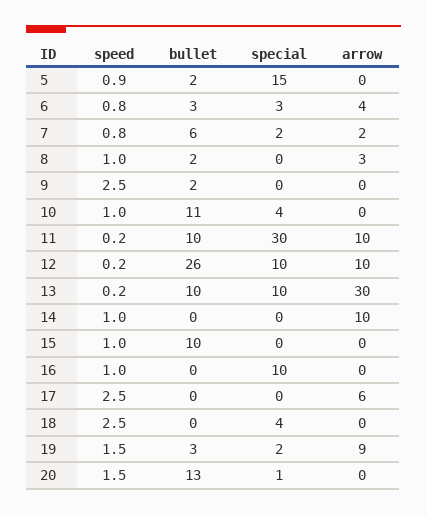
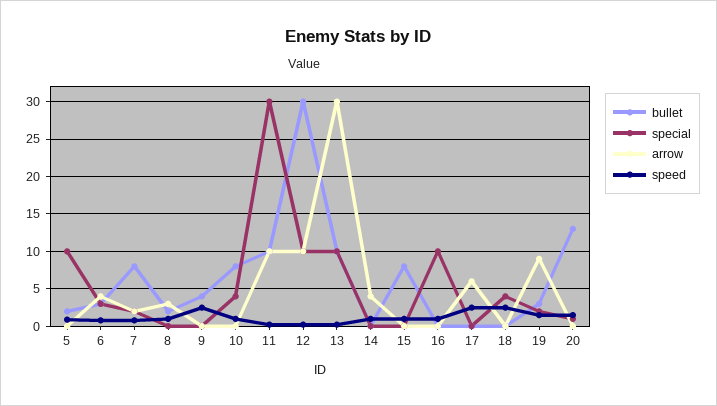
special, 5: 15 -> 10
bullet, 7: 6 -> 8
bullet, 9: 2 -> 4
bullet, 10: 11 -> 8
bullet, 12: 26 -> 30
arrow, 14: 10 -> 4
bullet, 15: 10 -> 8

